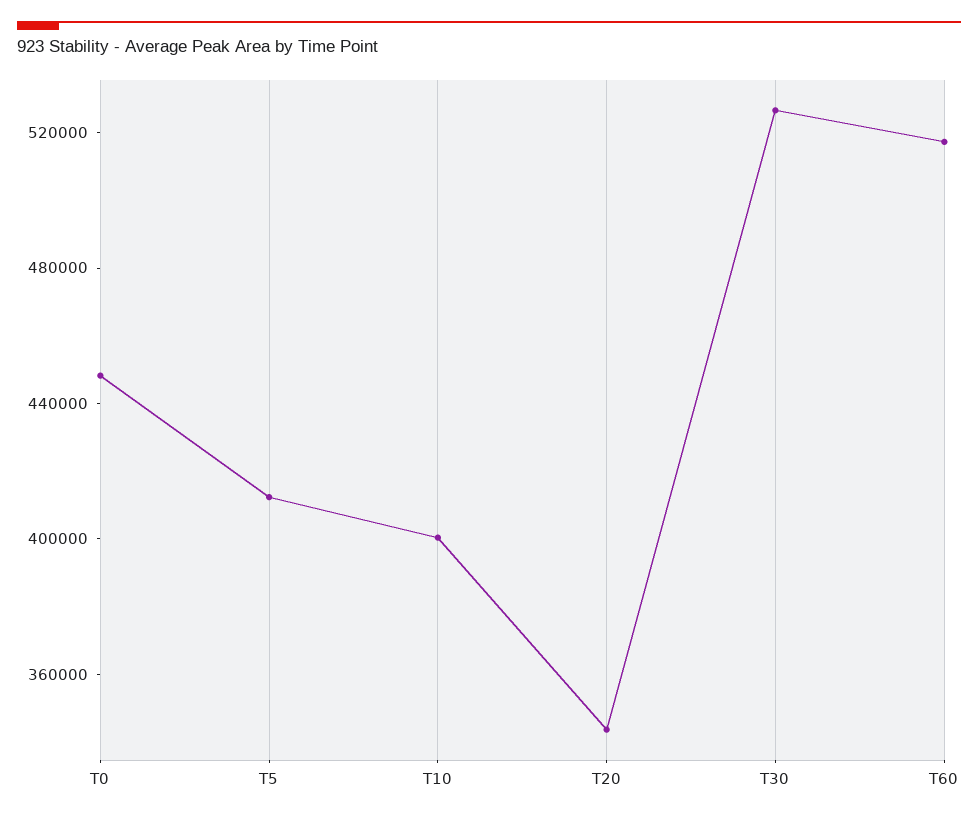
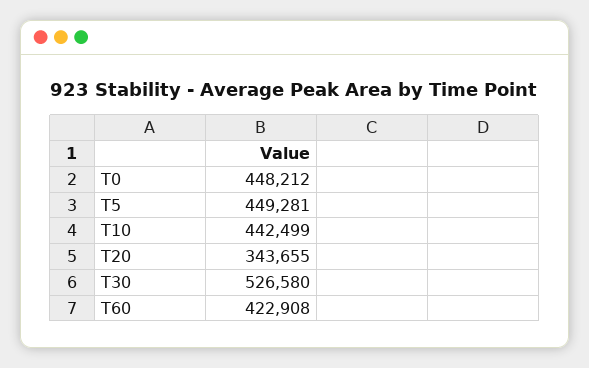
T5: 410000 -> 449281
T10: 400000 -> 442499
T60: 520000 -> 422908

